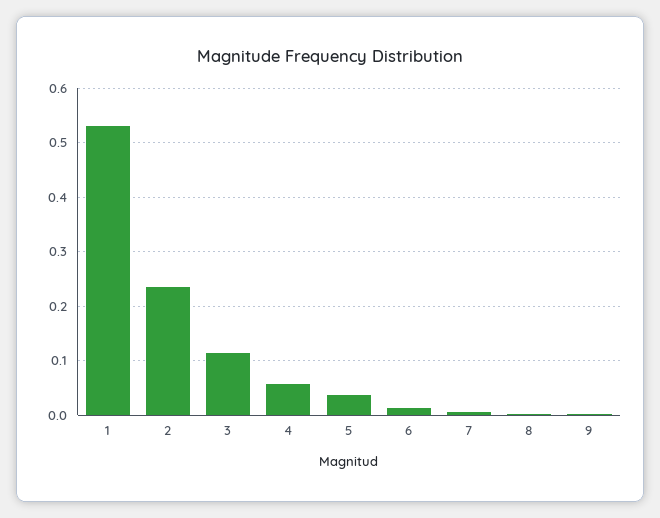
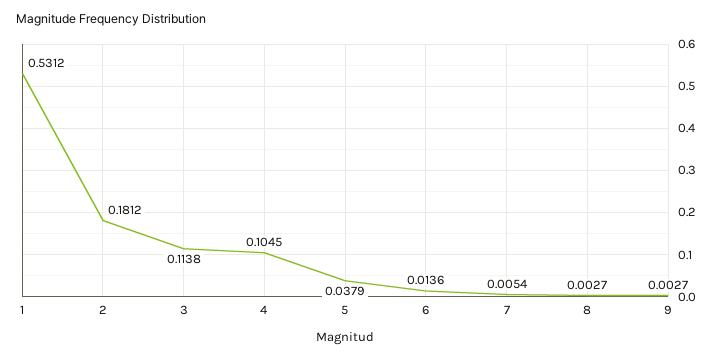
2: 0.24 -> 0.1812
4: 0.06 -> 0.1045

